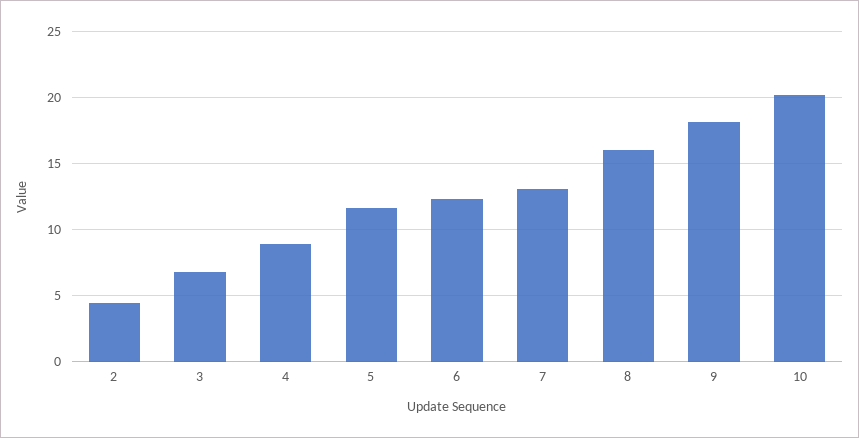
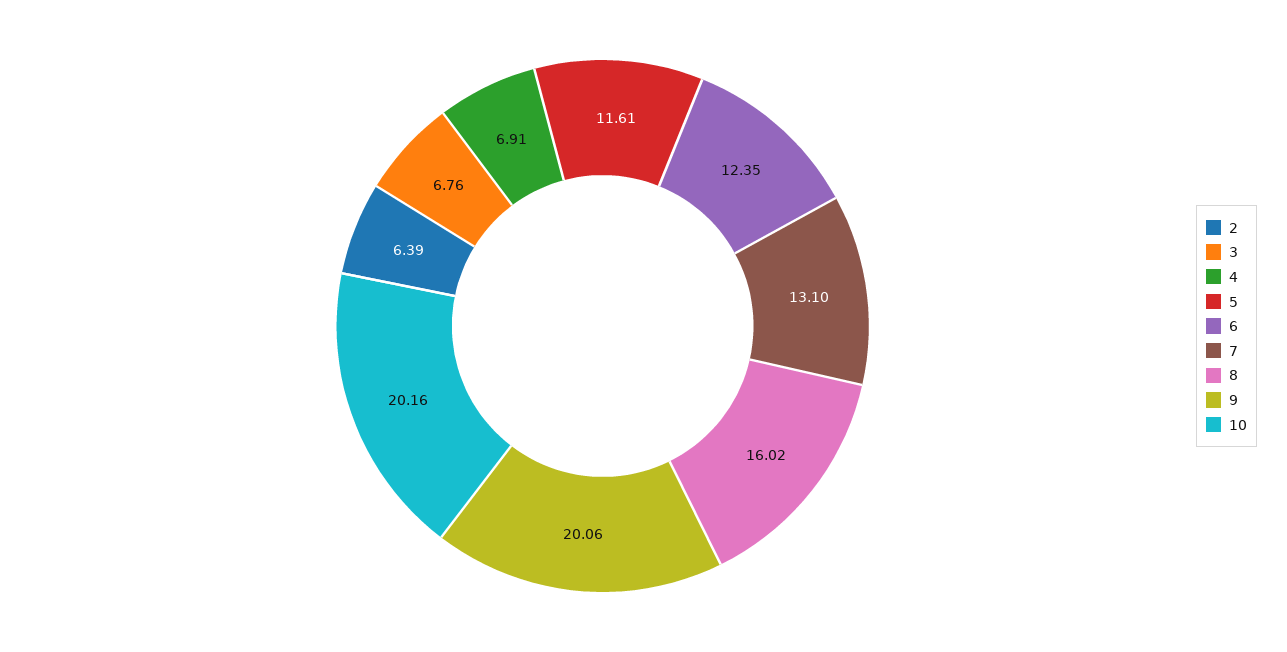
2: 4.5 -> 6.39
4: 9 -> 6.91
9: 18 -> 20.06

